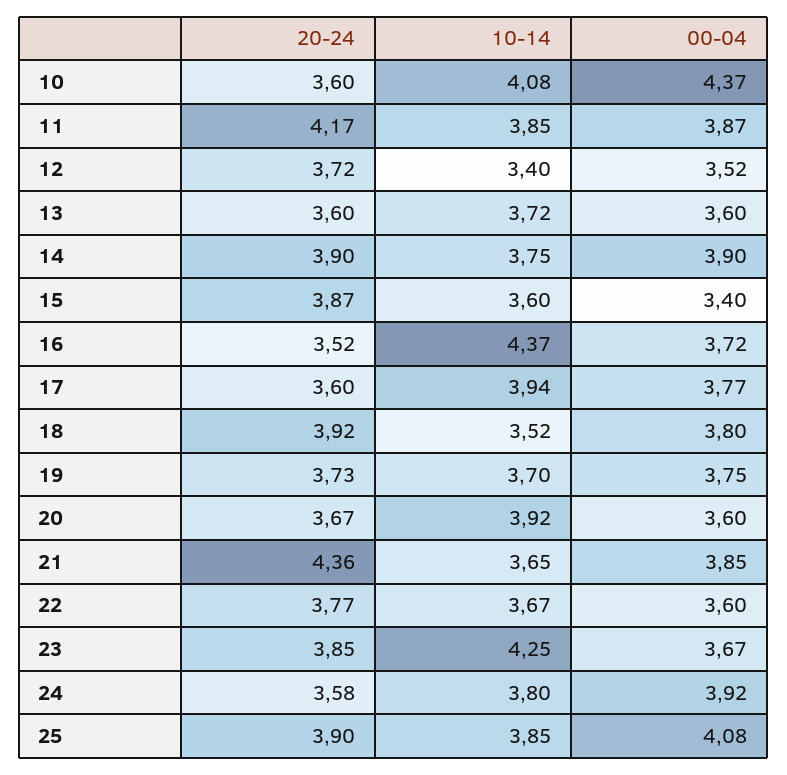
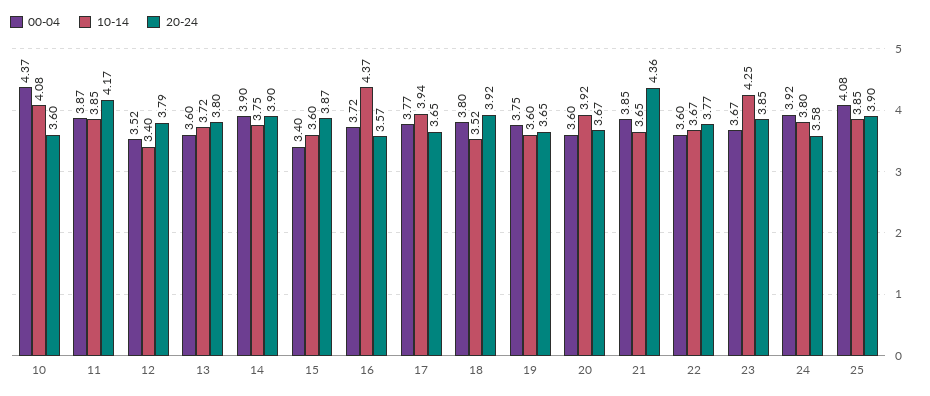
20-24, 12: 3.72 -> 3.79
20-24, 13: 3.6 -> 3.8
20-24, 16: 3.52 -> 3.57
20-24, 17: 3.6 -> 3.65
20-24, 19: 3.73 -> 3.65
10-14, 19: 3.7 -> 3.6

